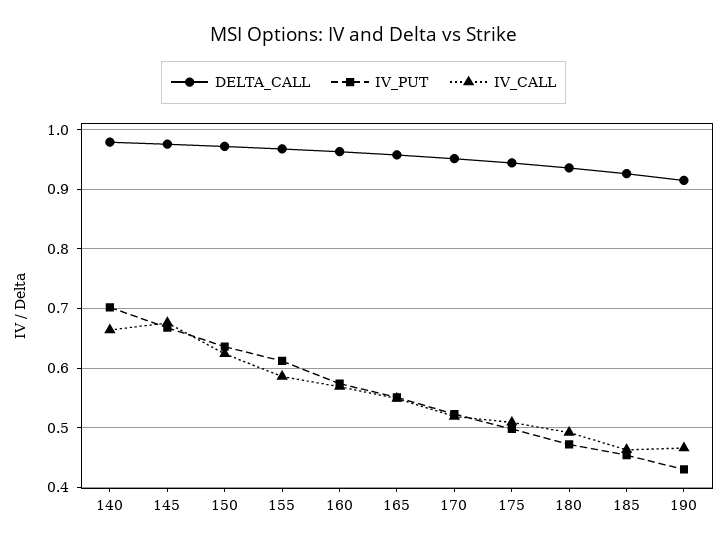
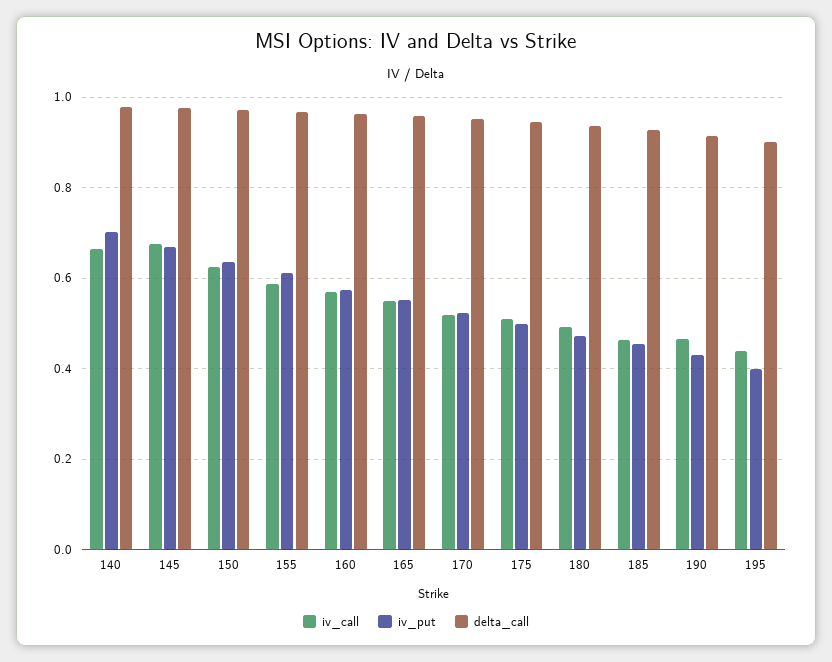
IV_CALL, 195: none -> 0.44
IV_PUT, 195: none -> 0.4
DELTA_CALL, 195: none -> 0.9

